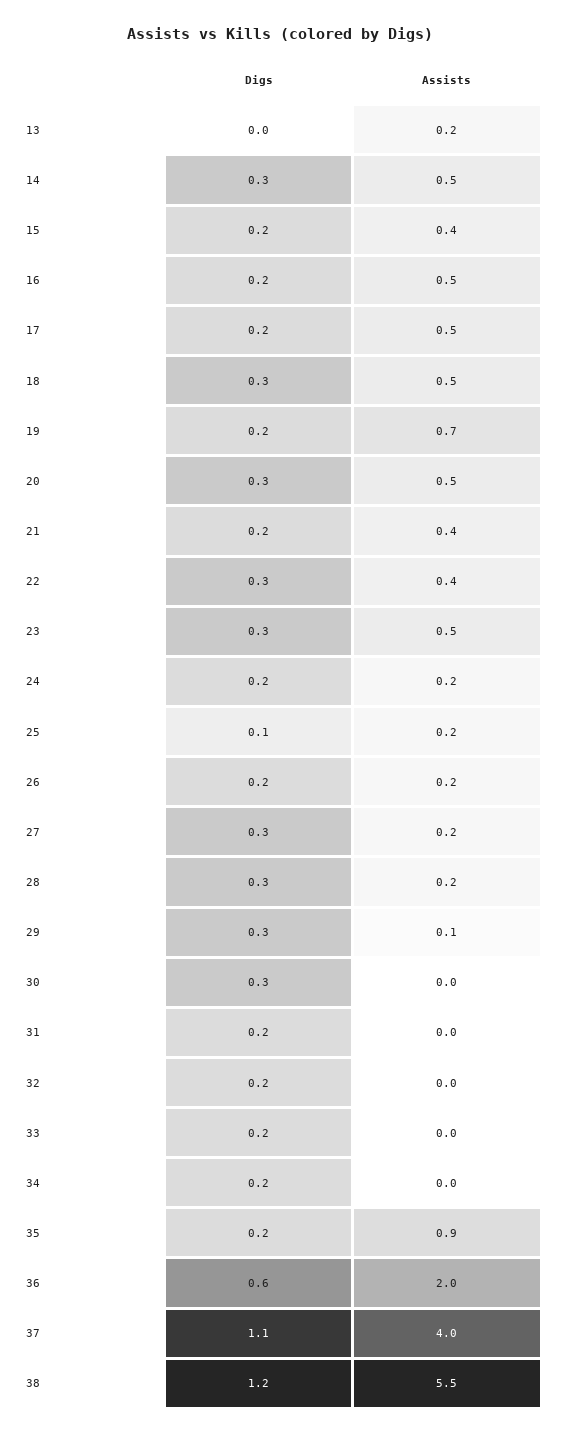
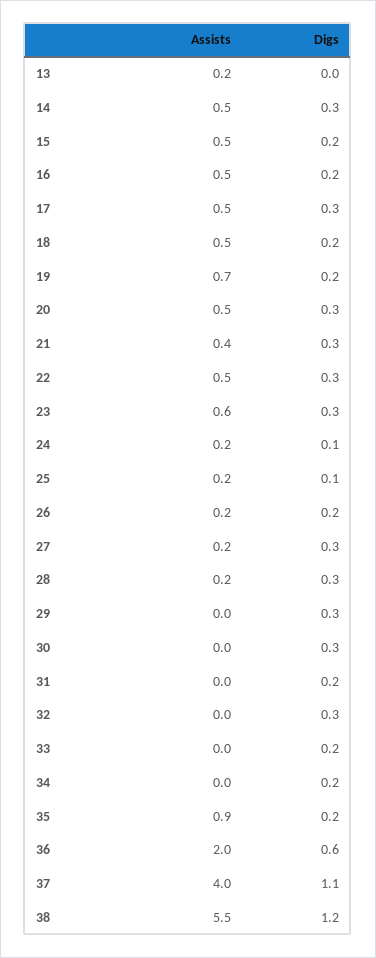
Assists, 15: 0.4 -> 0.5
Digs, 17: 0.2 -> 0.3
Digs, 18: 0.3 -> 0.2
Digs, 21: 0.2 -> 0.3
Assists, 22: 0.4 -> 0.5
Assists, 23: 0.5 -> 0.6
Digs, 24: 0.2 -> 0.1
Assists, 29: 0.1 -> 0
Digs, 32: 0.2 -> 0.3

